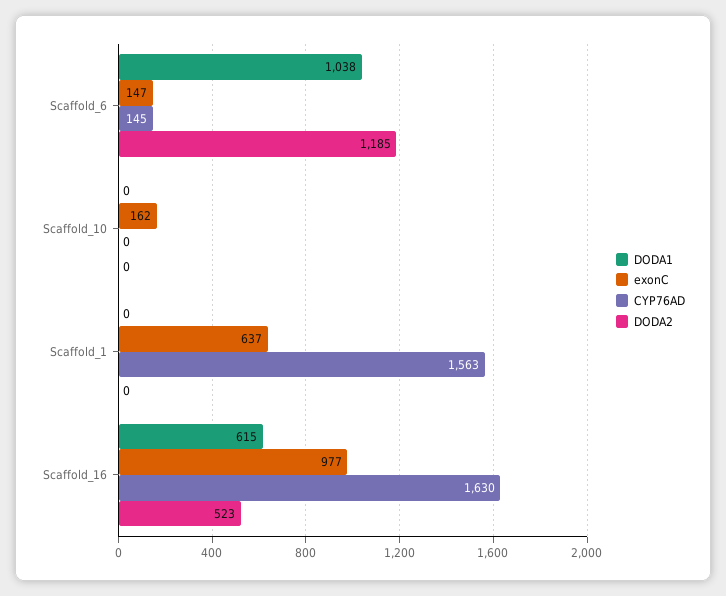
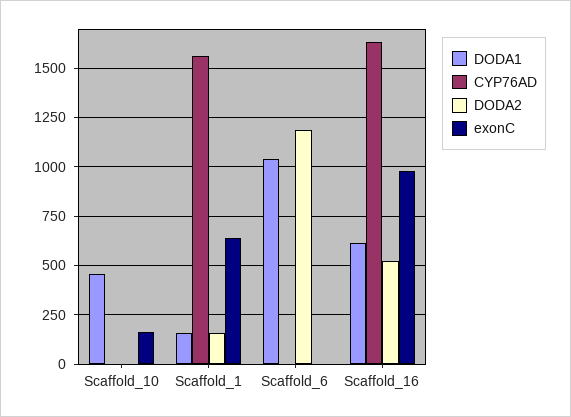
exonC, Scaffold_6: 147 -> 0
CYP76AD, Scaffold_6: 145 -> 0
DODA1, Scaffold_10: 0 -> 450
DODA1, Scaffold_1: 0 -> 150
DODA2, Scaffold_1: 0 -> 150

